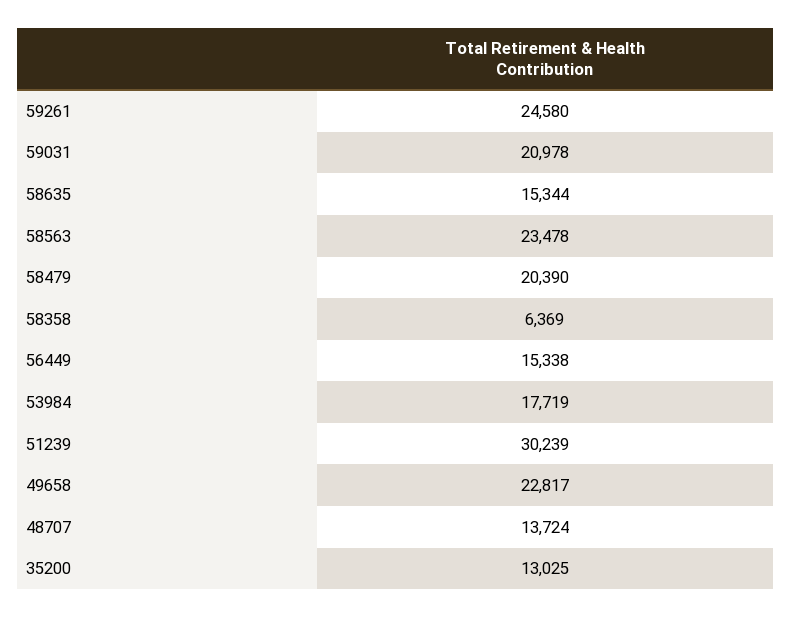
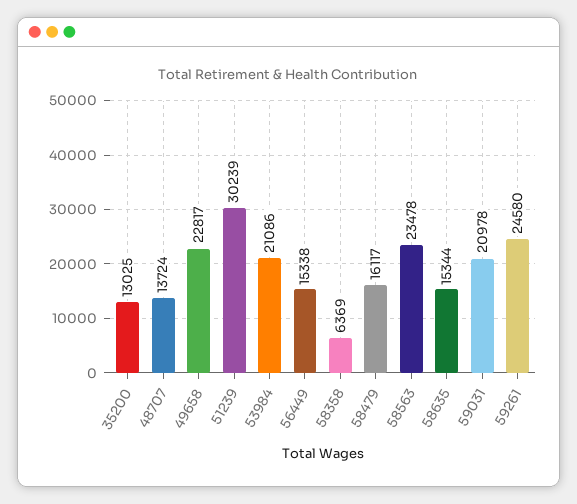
58479: 20390 -> 16117
53984: 17719 -> 21086

